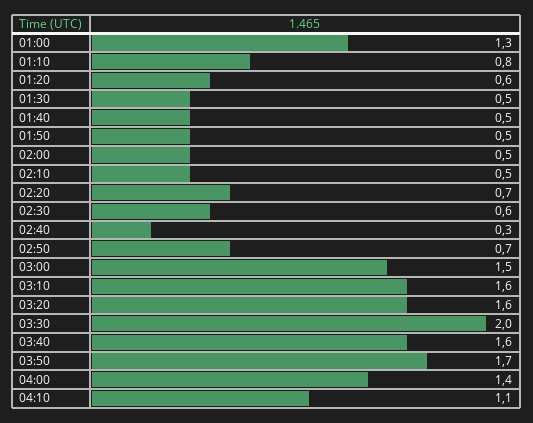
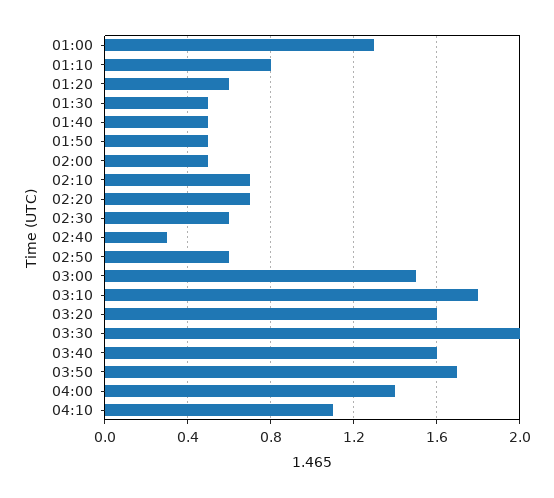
02:10: 0.5 -> 0.7
02:50: 0.7 -> 0.6
03:10: 1.6 -> 1.8

